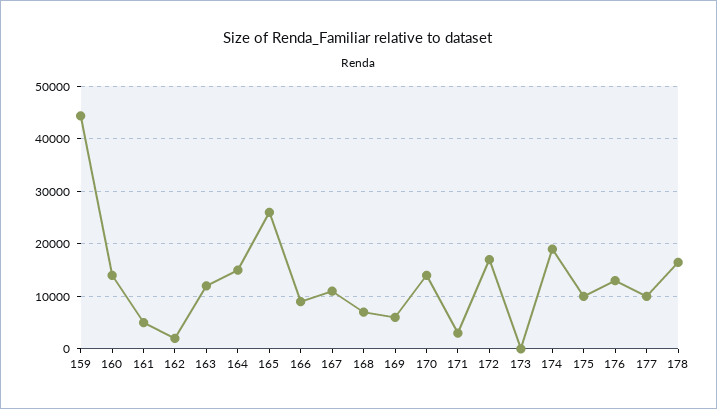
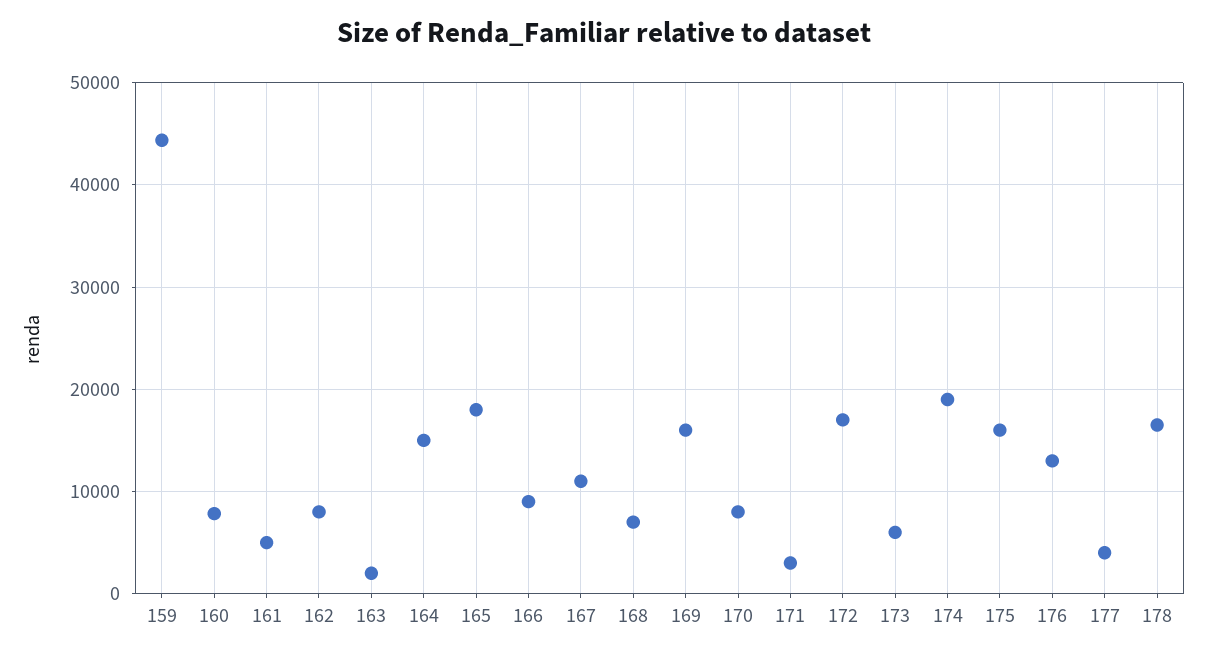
160: 14000 -> 8000
162: 2000 -> 8000
163: 12000 -> 2000
165: 26000 -> 18000
169: 6000 -> 16000
170: 14000 -> 8000
173: 0 -> 6000
175: 10000 -> 16000
177: 10000 -> 4000

